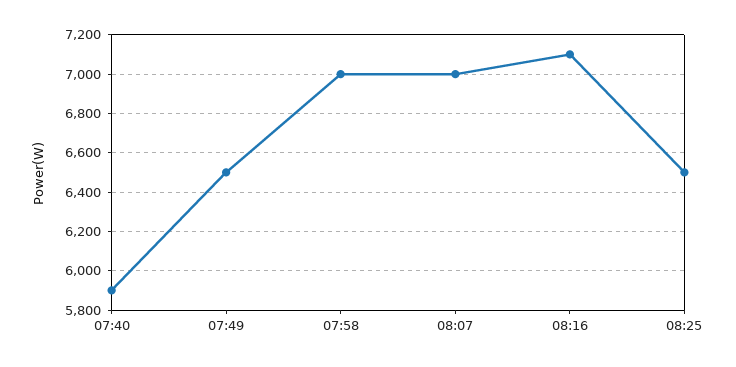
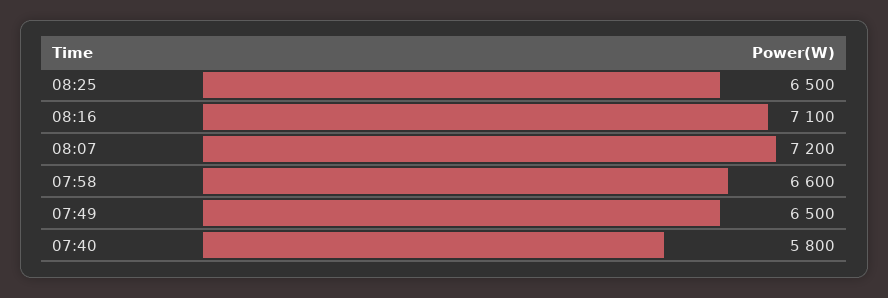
07:40: 5900 -> 5800
07:58: 7000 -> 6600
08:07: 7000 -> 7200

